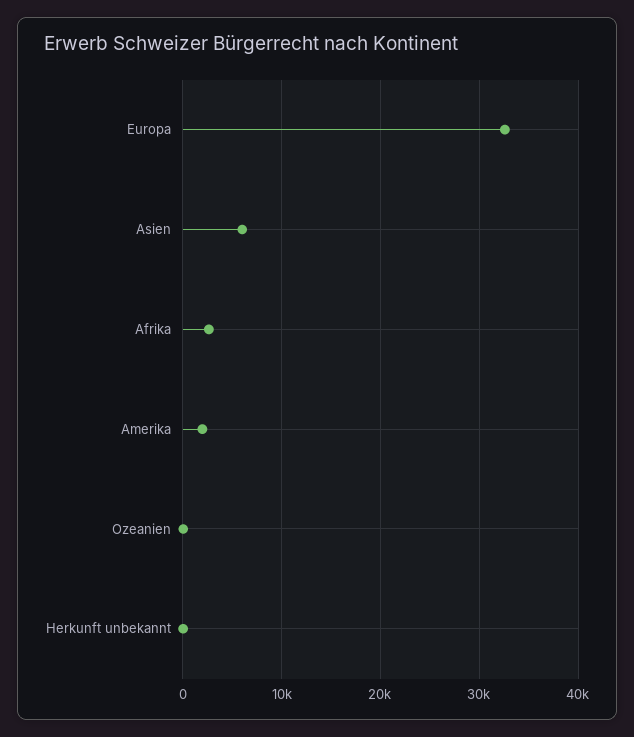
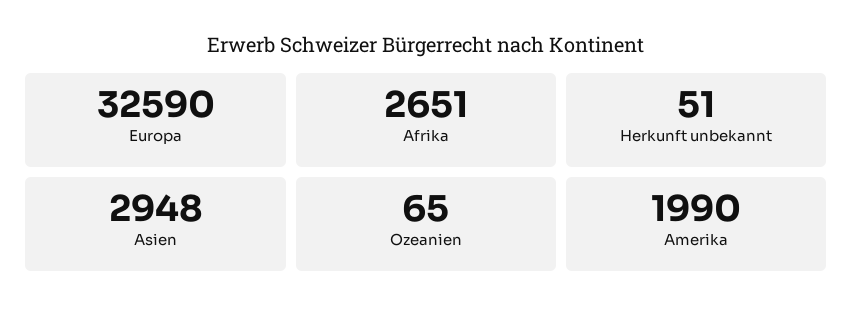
Asien: 6000 -> 2948

